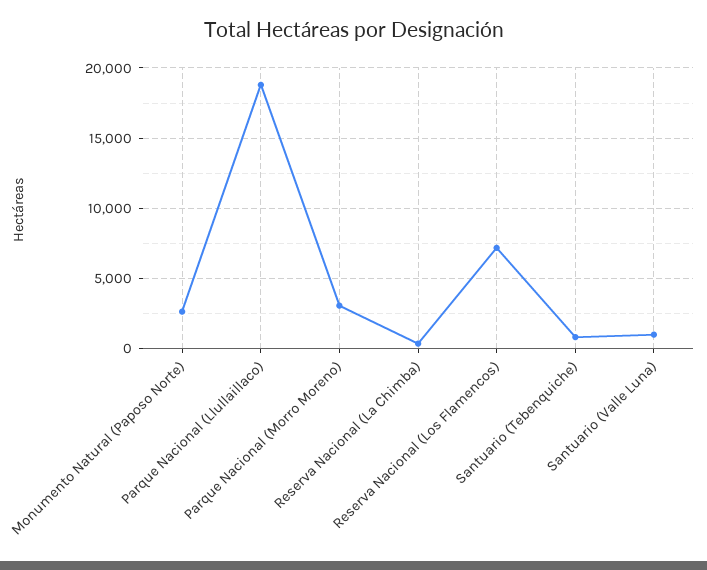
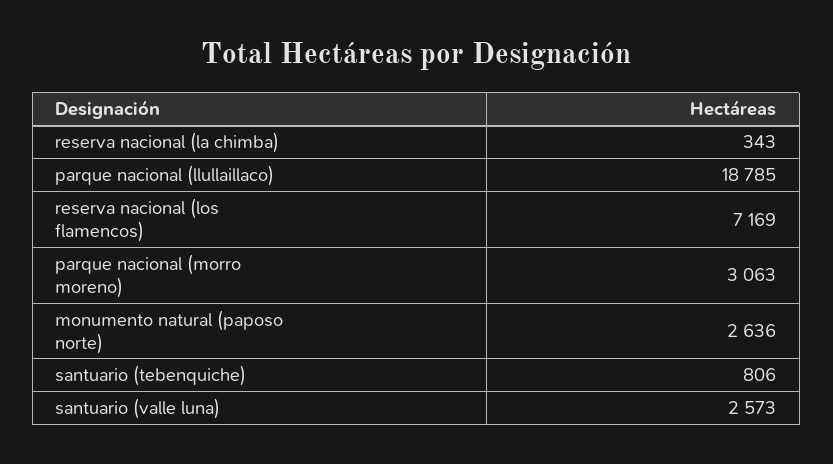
Santuario (Valle Luna): 1000 -> 2573

